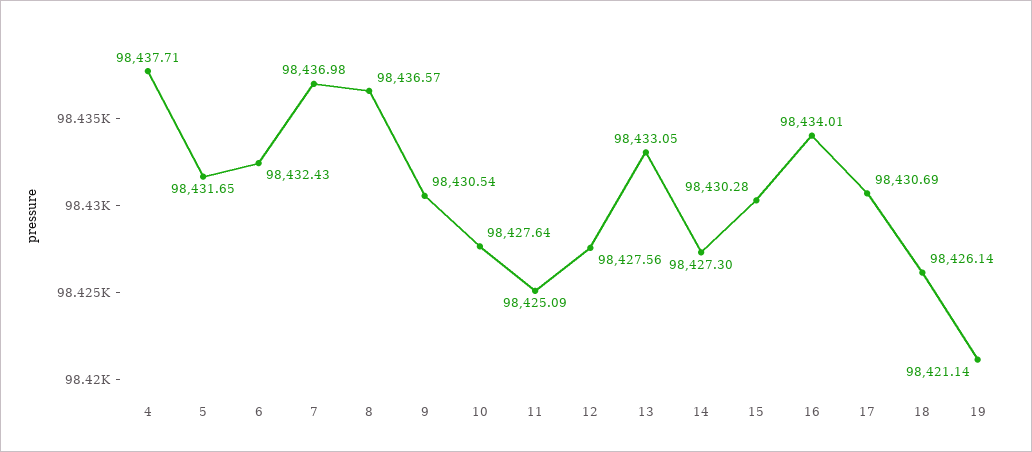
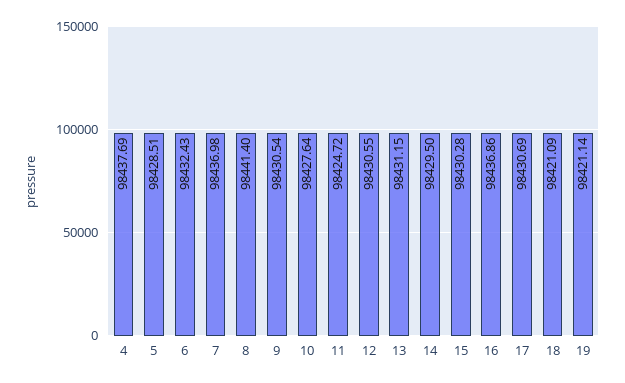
4: 98437.71 -> 98437.69
5: 98431.65 -> 98428.51
8: 98436.57 -> 98441.4
11: 98425.09 -> 98424.72
12: 98427.56 -> 98430.55
13: 98433.05 -> 98431.15
14: 98427.3 -> 98429.5
16: 98434.01 -> 98436.86
18: 98426.14 -> 98421.09

